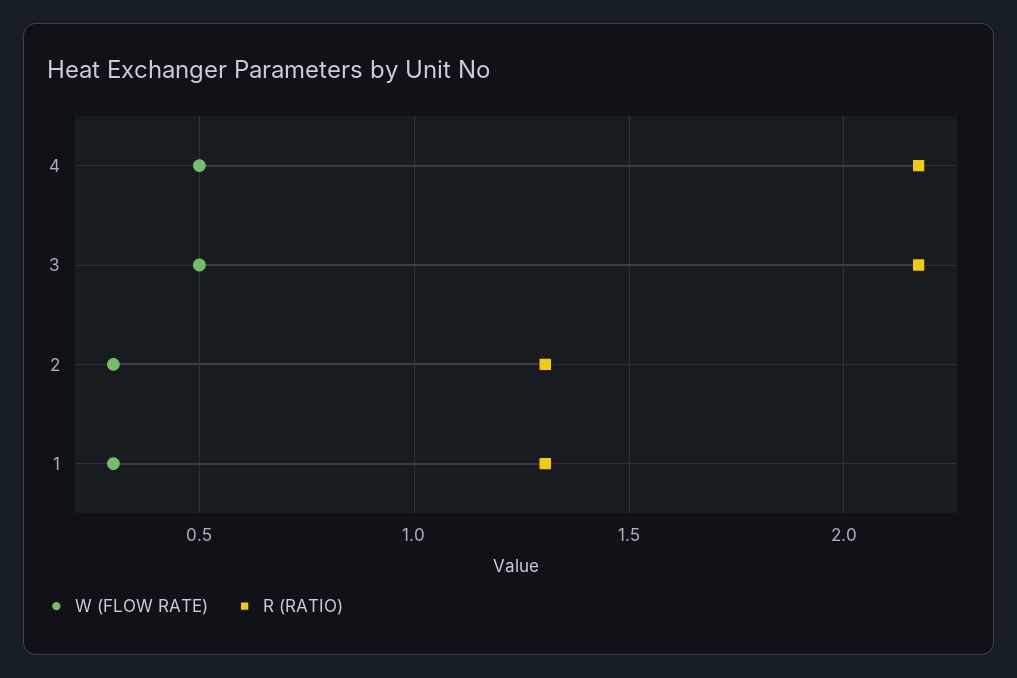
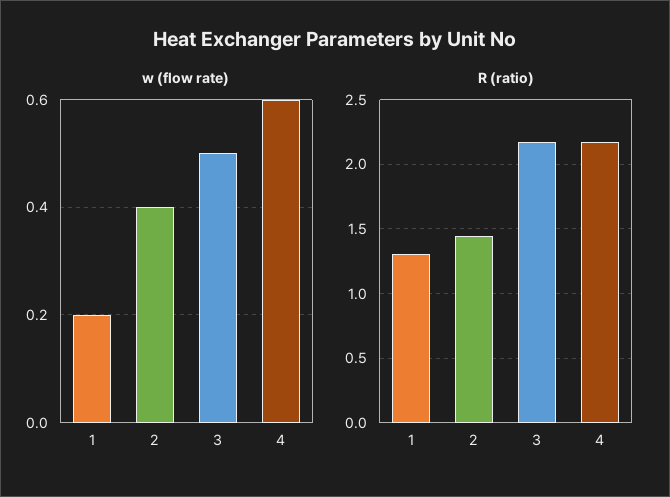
W (FLOW RATE), 4: 0.5 -> 0.6
W (FLOW RATE), 2: 0.3 -> 0.4
R (RATIO), 2: 1.3 -> 1.45
W (FLOW RATE), 1: 0.3 -> 0.2

